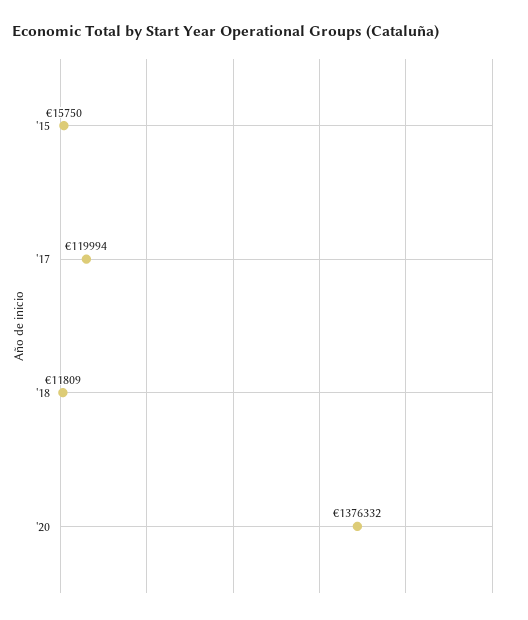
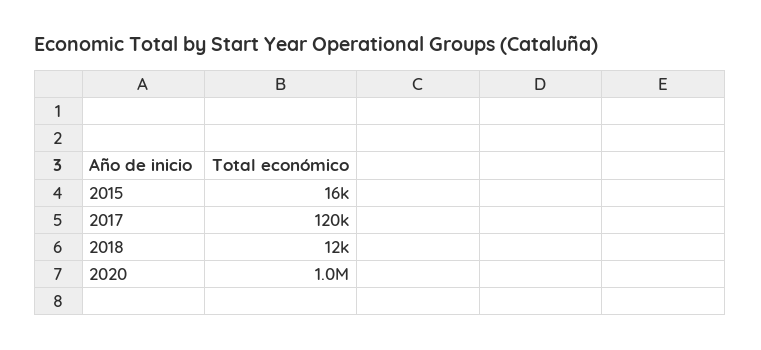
'20: 1376332 -> 1000000

